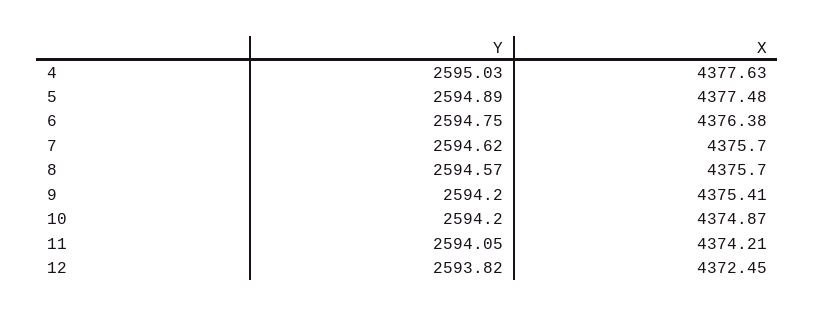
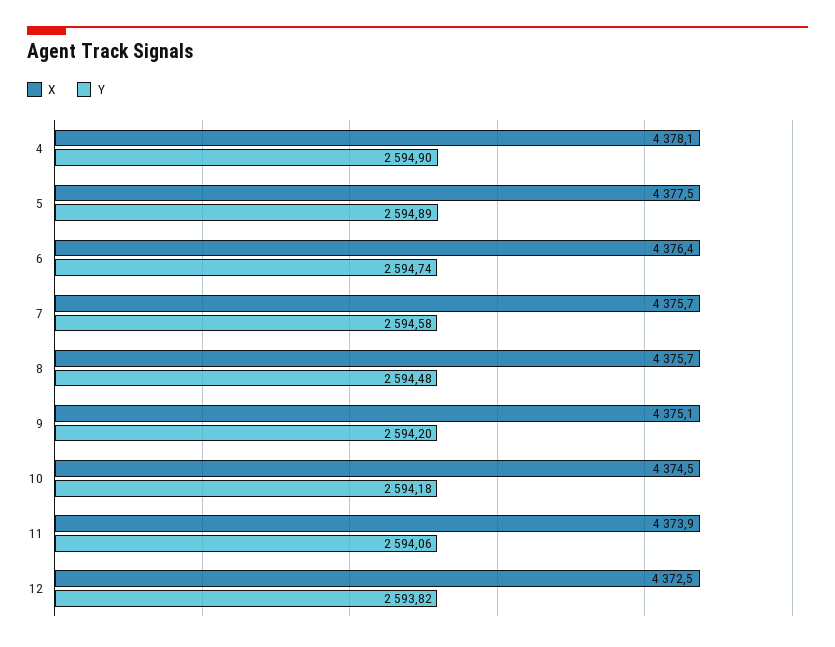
Y, 4: 2595.03 -> 2594.9
X, 4: 4377.63 -> 4378.1
Y, 6: 2594.75 -> 2594.74
Y, 7: 2594.62 -> 2594.58
Y, 8: 2594.57 -> 2594.48
X, 9: 4375.41 -> 4375.1
Y, 10: 2594.2 -> 2594.18
X, 10: 4374.87 -> 4374.5
Y, 11: 2594.05 -> 2594.06
X, 11: 4374.21 -> 4373.9

